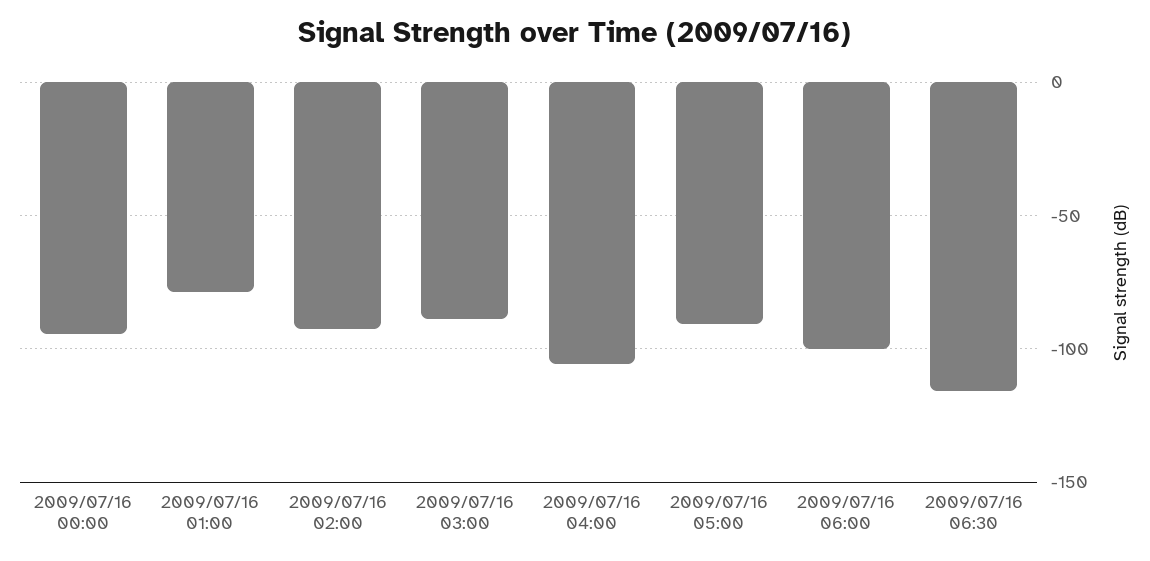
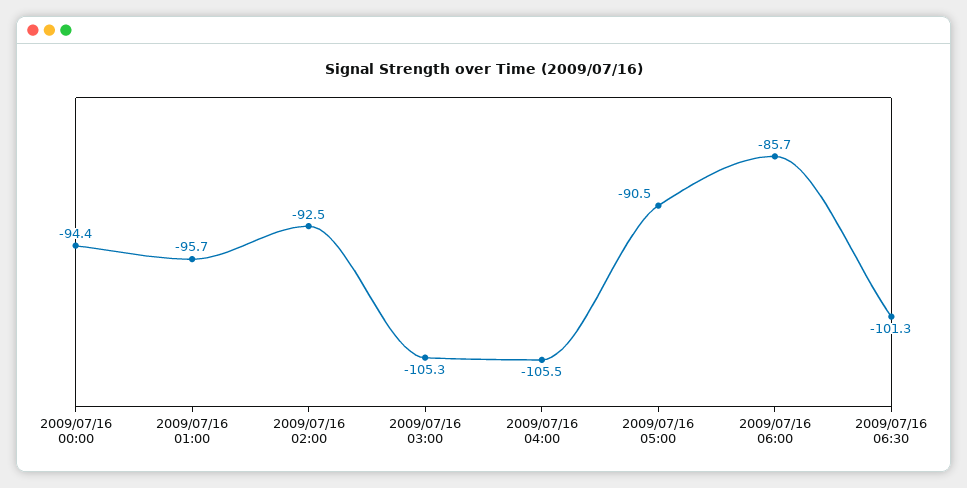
2009/07/16 01:00: -80 -> -95.7
2009/07/16 03:00: -90 -> -105.3
2009/07/16 06:00: -100 -> -85.7
2009/07/16 06:30: -115 -> -101.3

